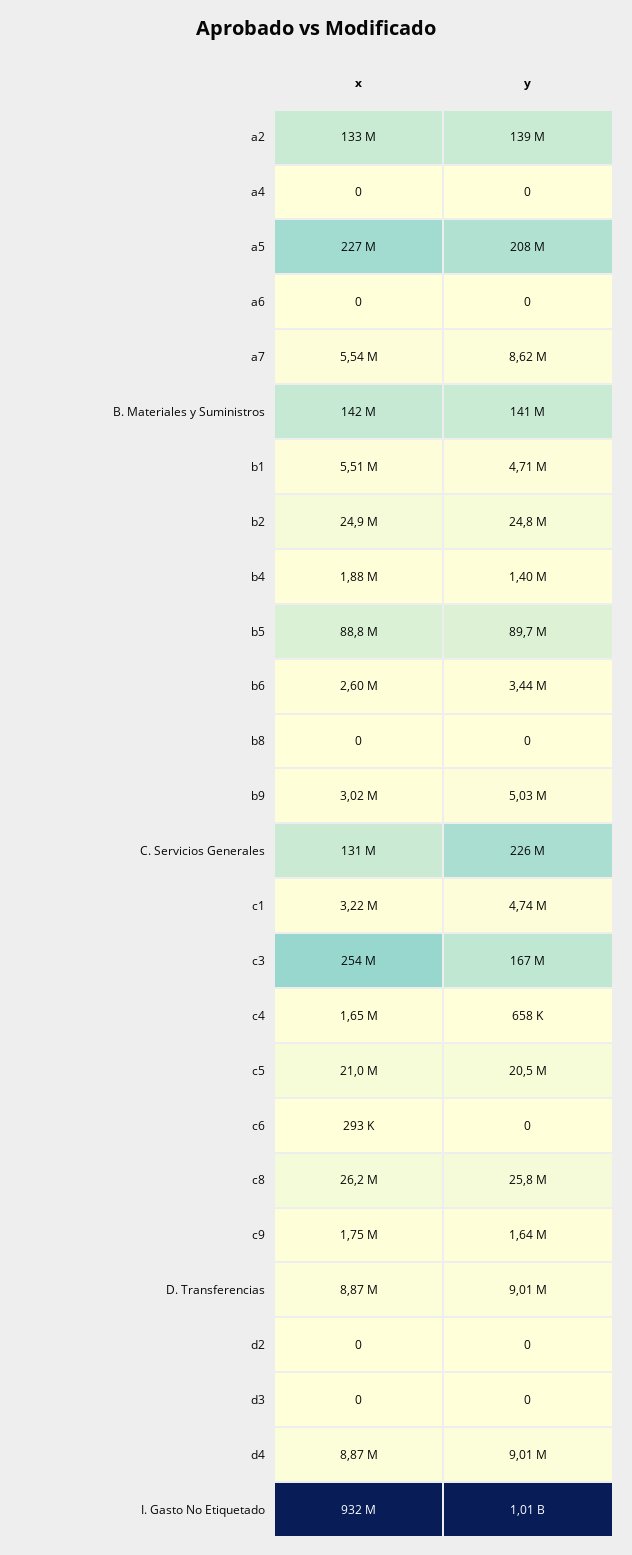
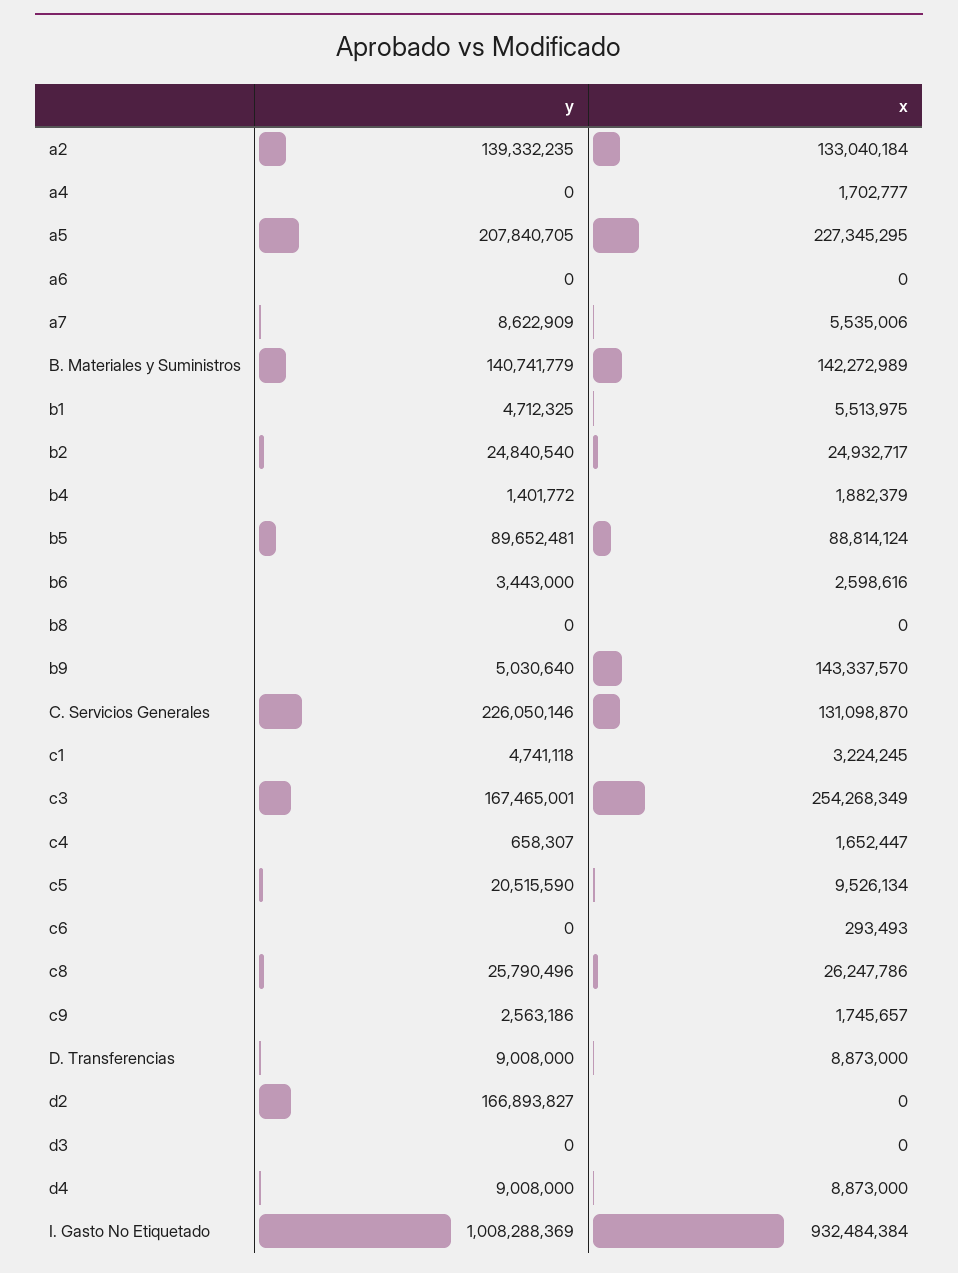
x, a4: 0 -> 1702777
x, b9: 3020000 -> 143337570
x, c5: 21000000 -> 9526134
y, c9: 1640000 -> 2563186
y, d2: 0 -> 166893827

